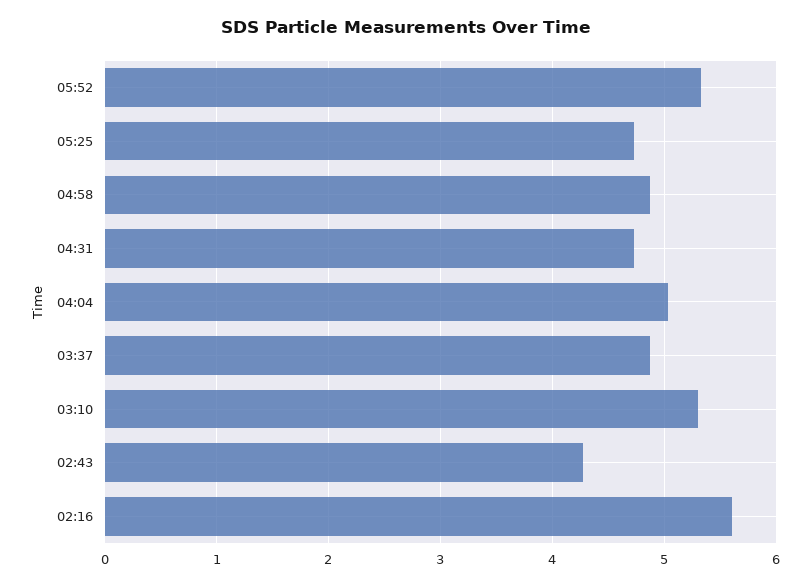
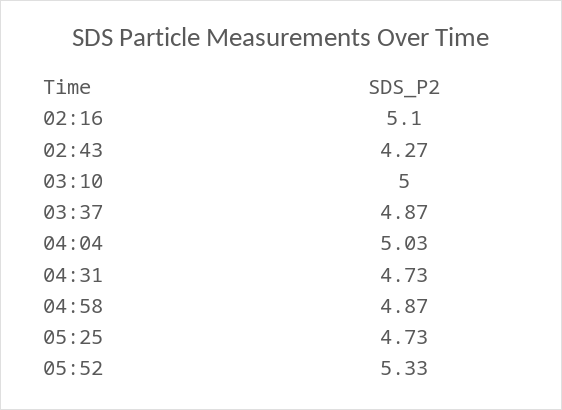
03:10: 5.3 -> 5
02:16: 5.6 -> 5.1

